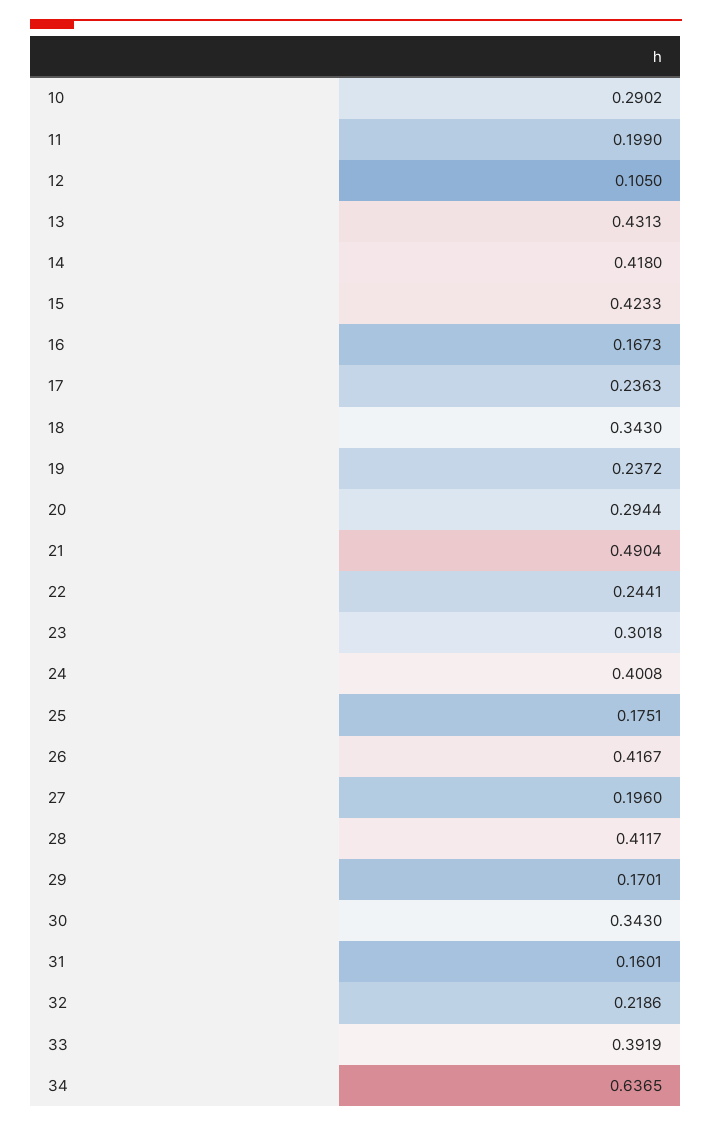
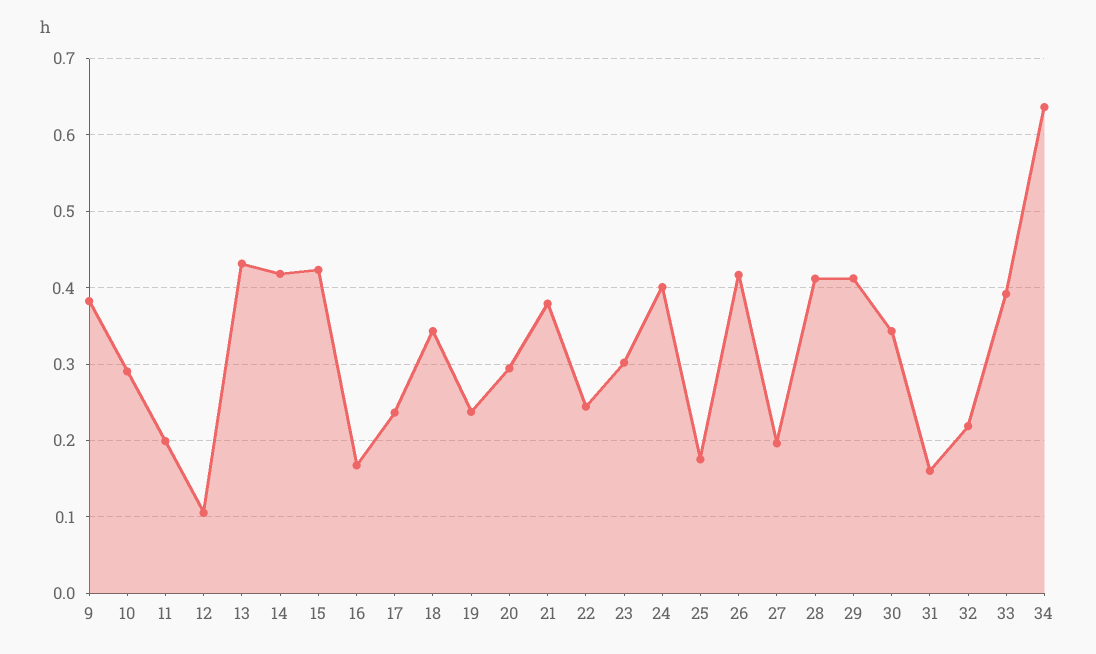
21: 0.4904 -> 0.38
29: 0.1701 -> 0.41
9: none -> 0.38

